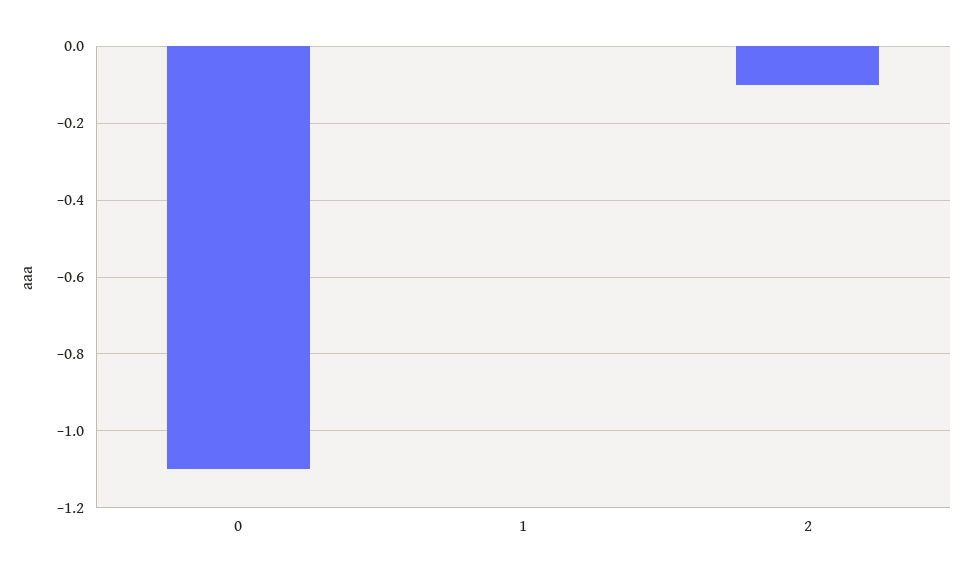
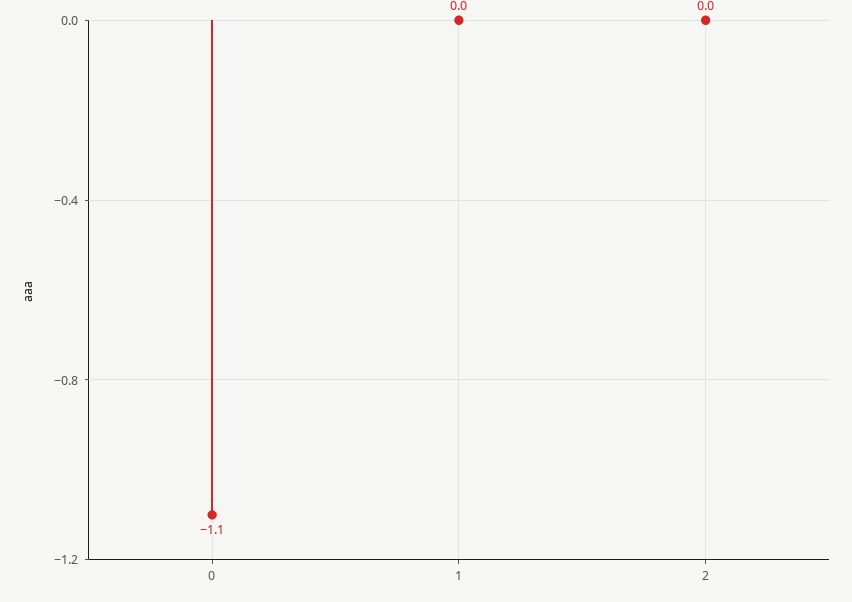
2: -0.1 -> 0

